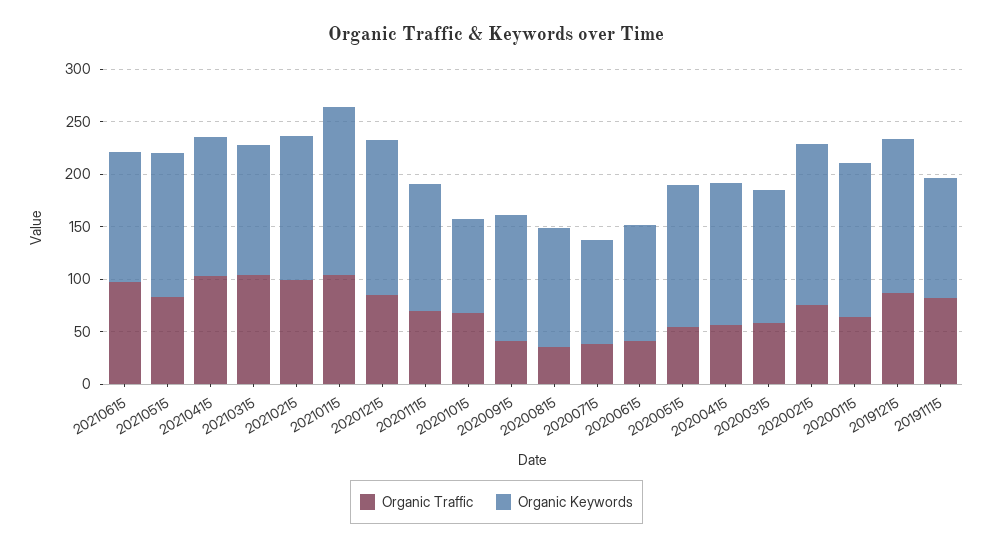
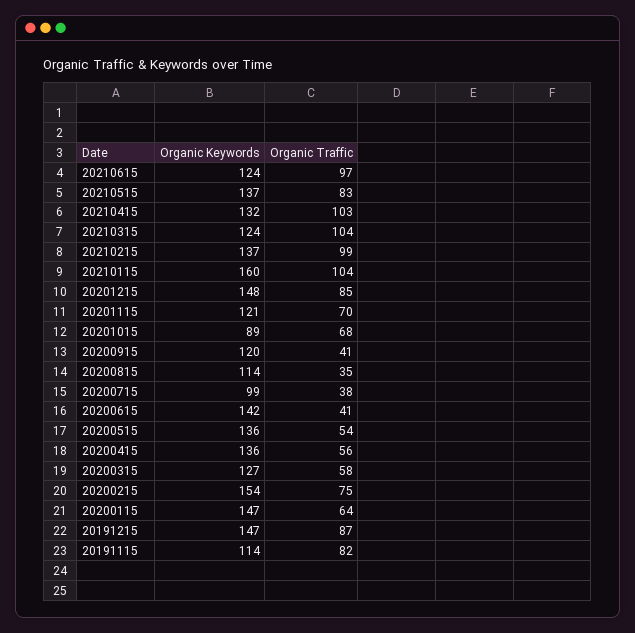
Organic Keywords, 20200615: 110 -> 142

